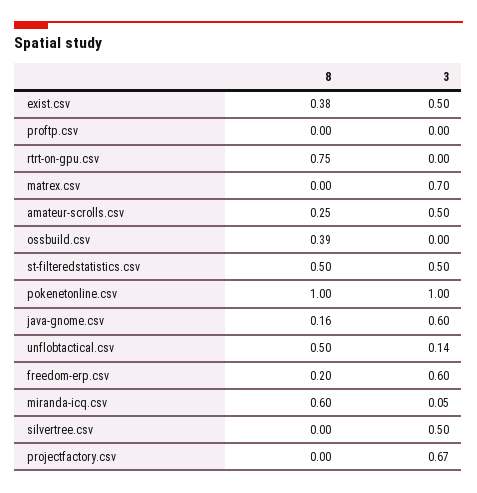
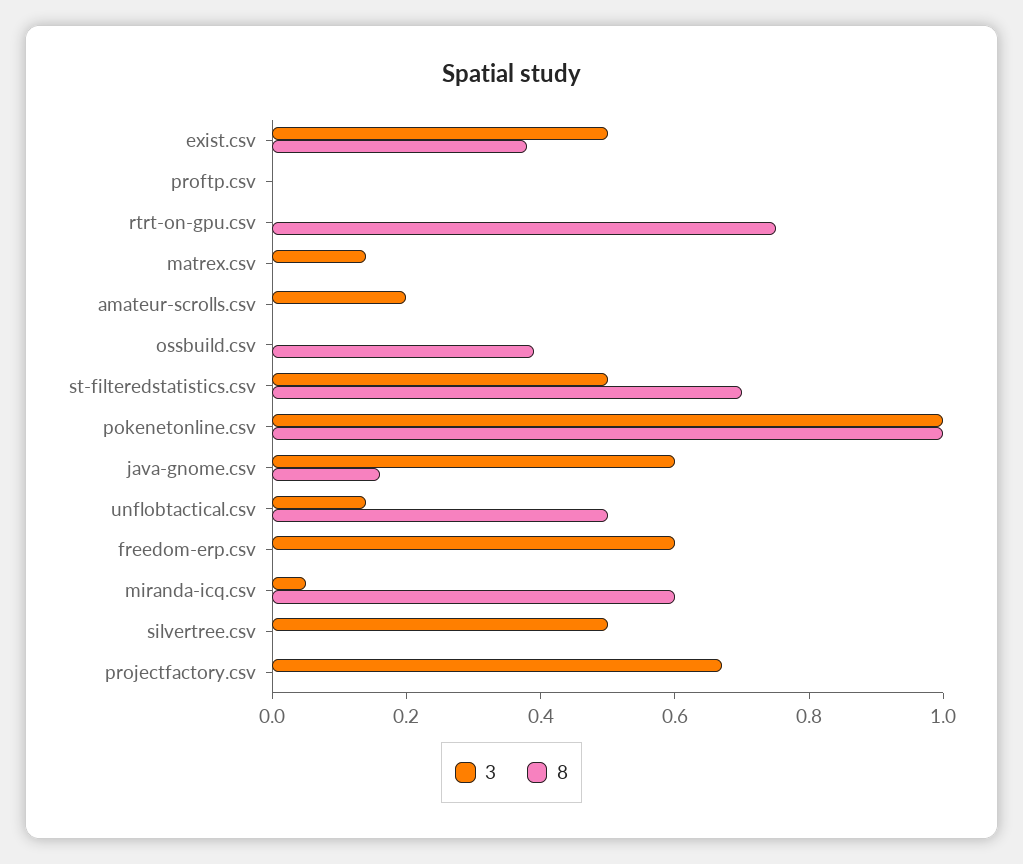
3, matrex.csv: 0.7 -> 0.15
8, amateur-scrolls.csv: 0.25 -> 0
3, amateur-scrolls.csv: 0.5 -> 0.2
8, st-filteredstatistics.csv: 0.5 -> 0.7
8, freedom-erp.csv: 0.2 -> 0

